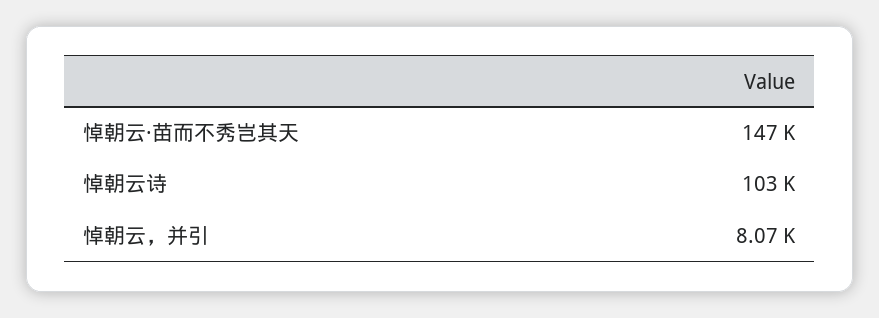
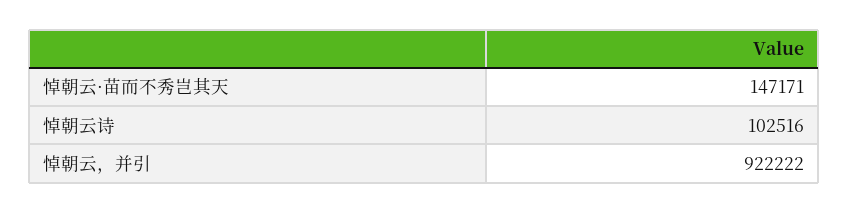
悼朝云，并引: 8070 -> 922222

